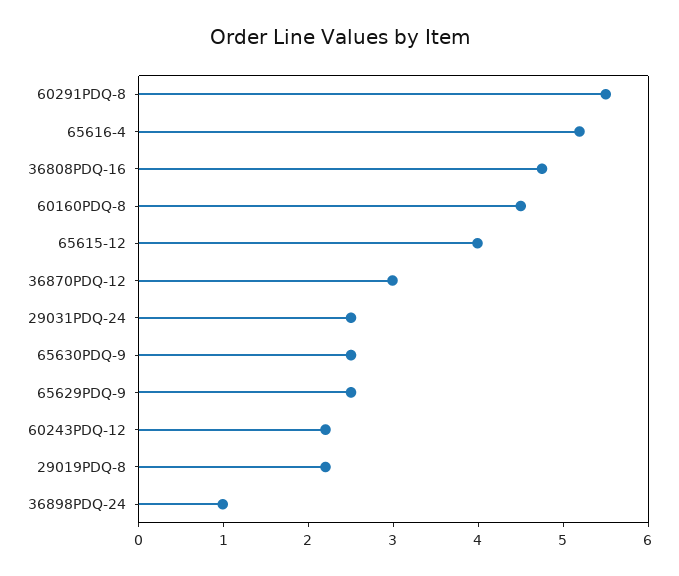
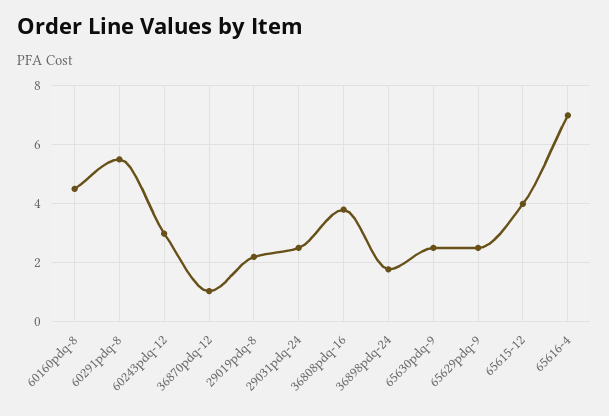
65616-4: 5.2 -> 7
36808PDQ-16: 4.8 -> 3.75
36870PDQ-12: 3 -> 1
60243PDQ-12: 2.2 -> 3
36898PDQ-24: 1 -> 1.75

